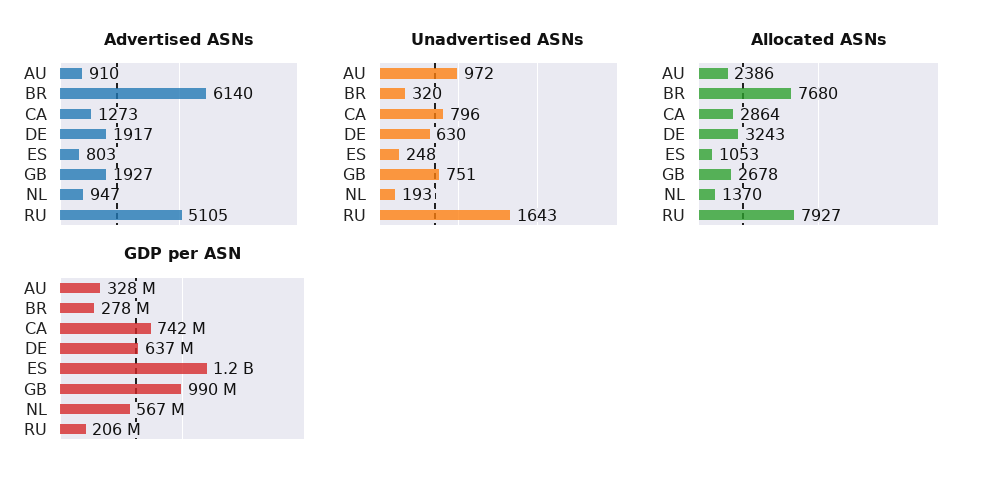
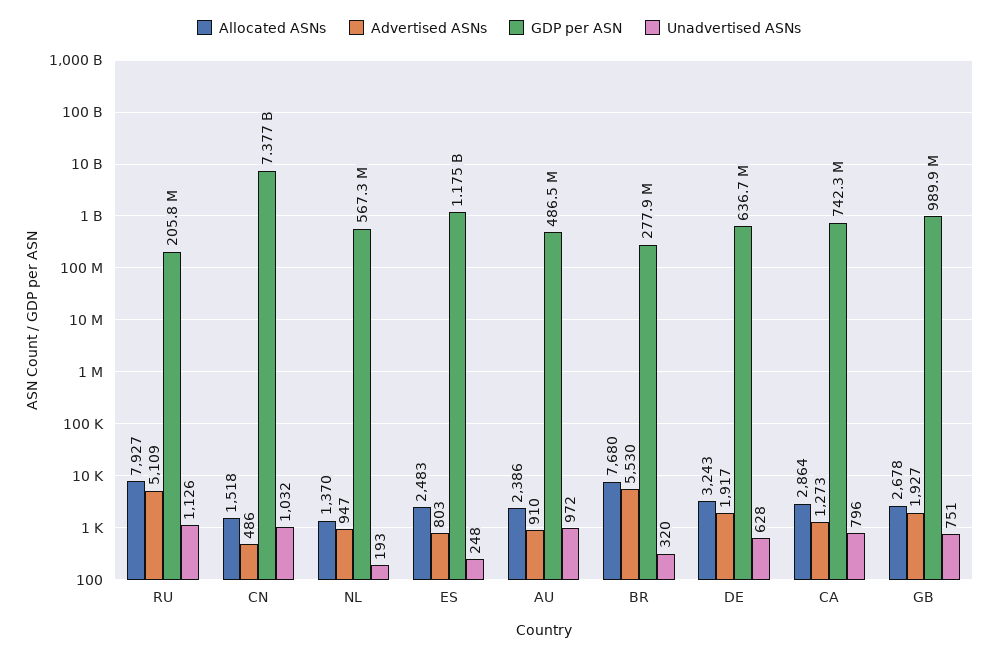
Advertised ASNs, BR: 6140 -> 5530
Advertised ASNs, RU: 5105 -> 5109
Unadvertised ASNs, DE: 630 -> 628
Unadvertised ASNs, RU: 1643 -> 1126
Allocated ASNs, ES: 1053 -> 2483
GDP per ASN, AU: 328000000 -> 486500000
Allocated ASNs, CN: none -> 1518
Advertised ASNs, CN: none -> 486
GDP per ASN, CN: none -> 7377000000
Unadvertised ASNs, CN: none -> 1032

